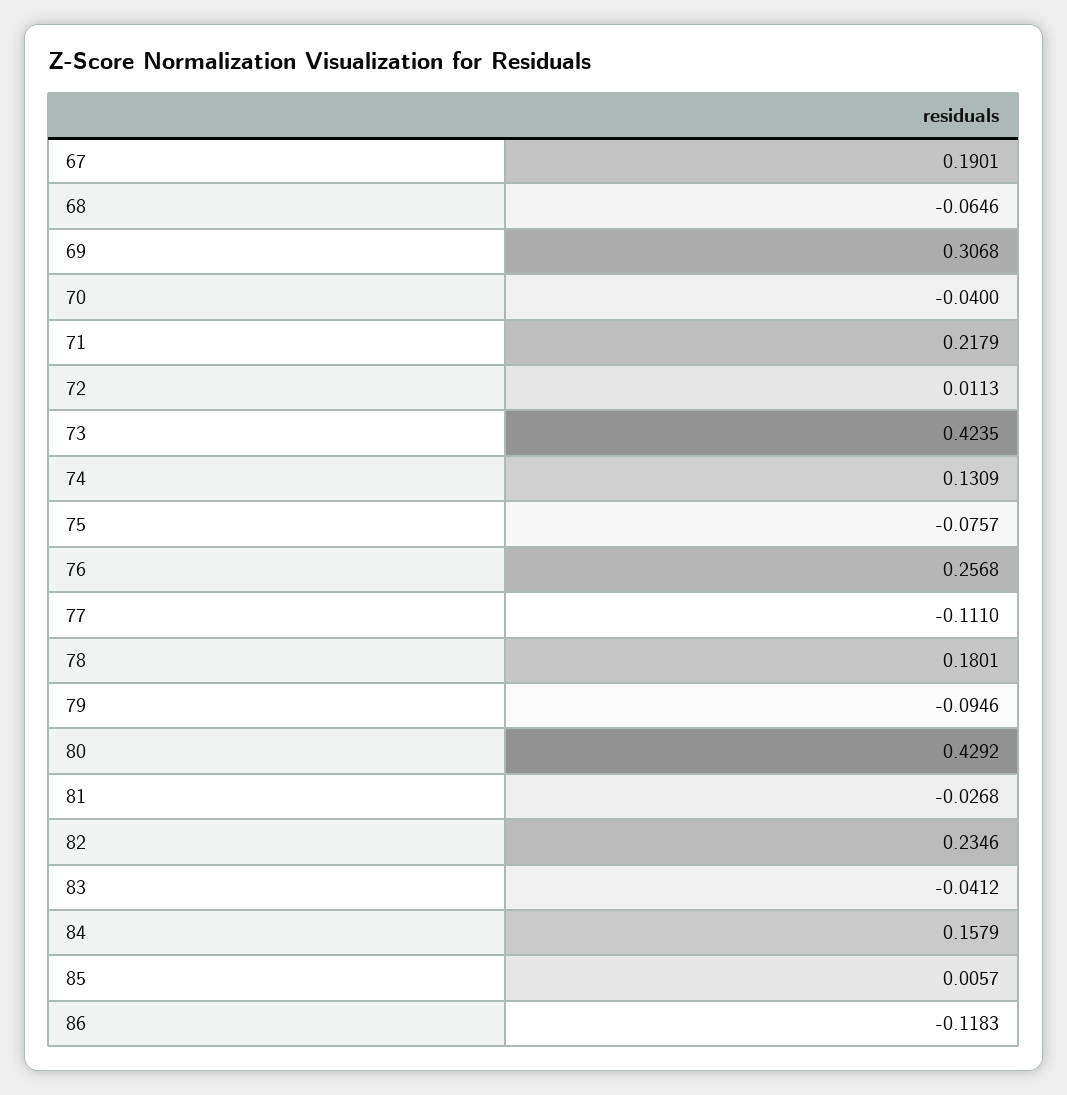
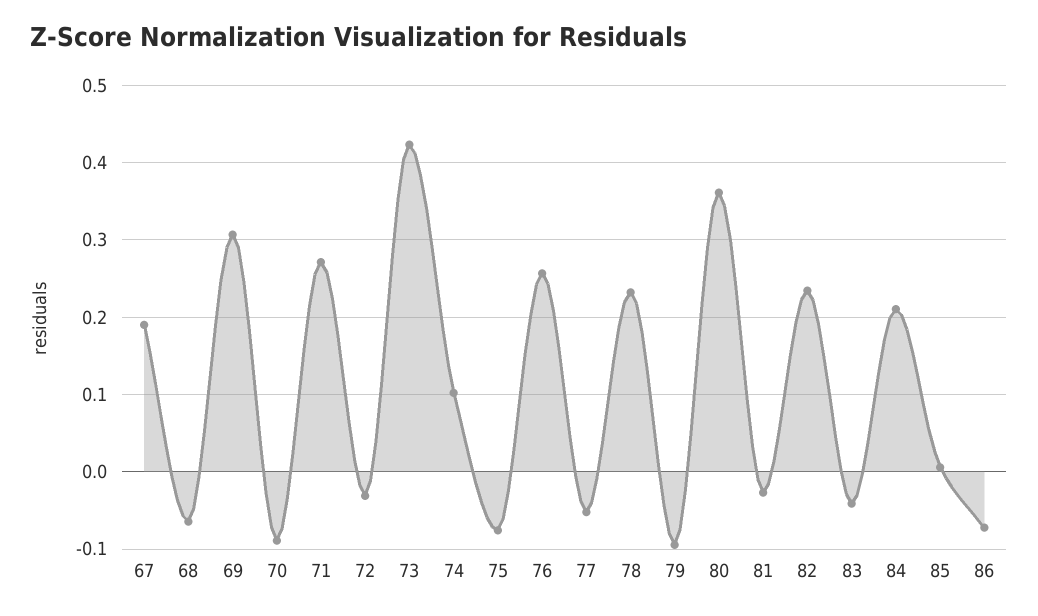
70: -0.04 -> -0.09
71: 0.2179 -> 0.27
72: 0.0113 -> -0.03
74: 0.1309 -> 0.1
77: -0.111 -> -0.05
78: 0.1801 -> 0.23
80: 0.4292 -> 0.36
84: 0.1579 -> 0.21
86: -0.1183 -> -0.07

